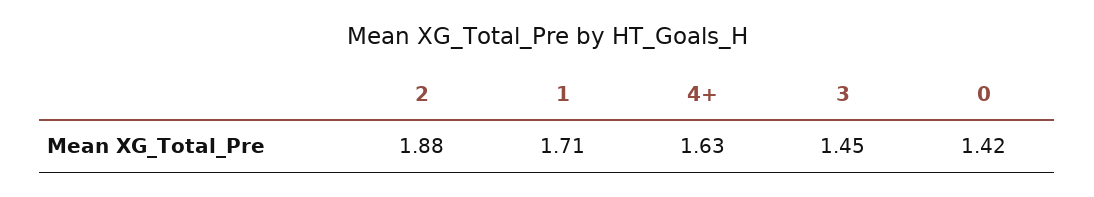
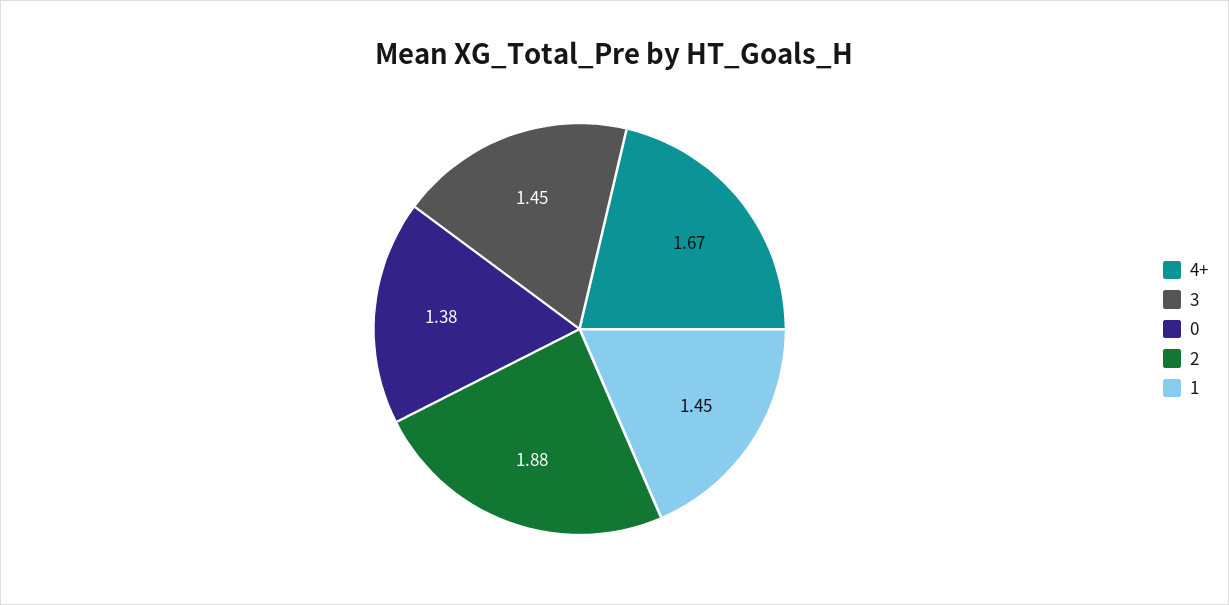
1: 1.71 -> 1.45
4+: 1.63 -> 1.67
0: 1.42 -> 1.38

